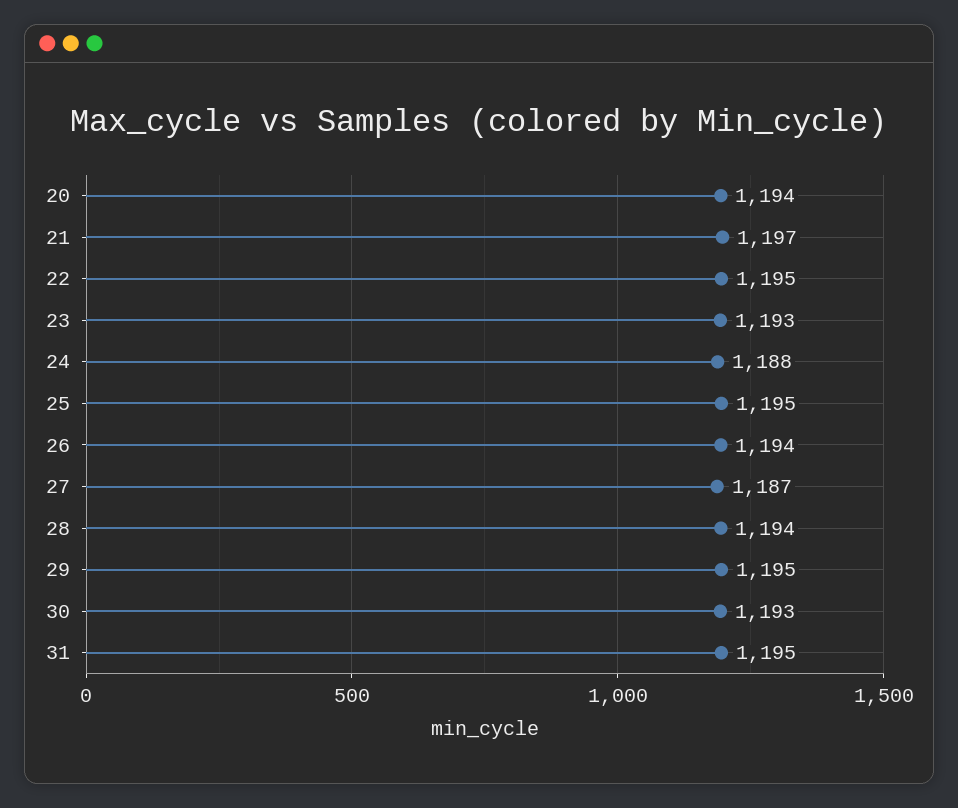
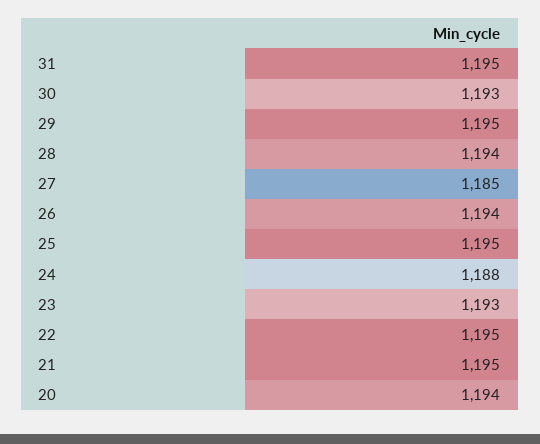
21: 1197 -> 1195
27: 1187 -> 1185

